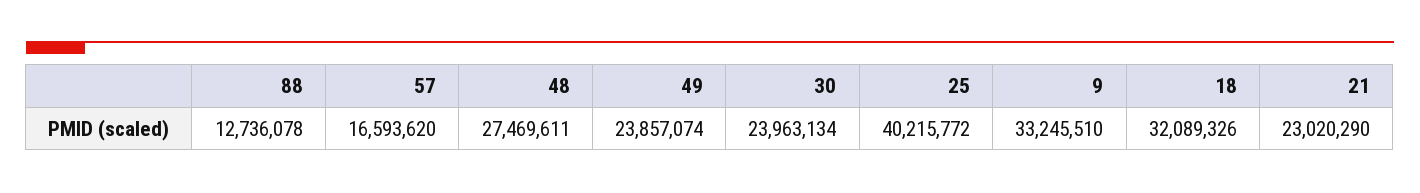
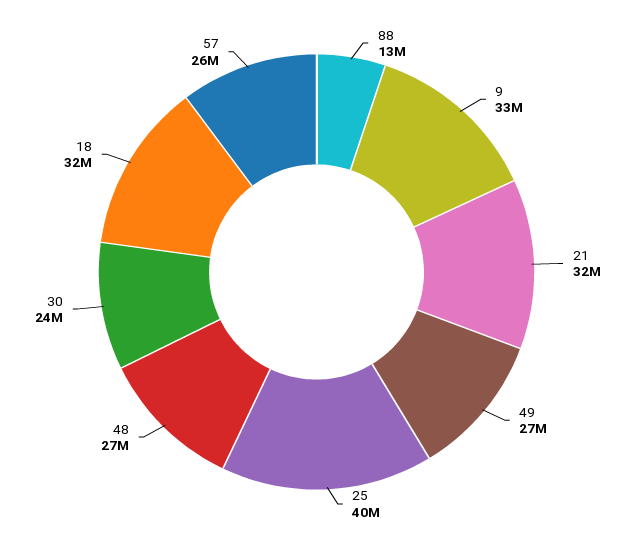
57: 16593620 -> 26000000
49: 23857074 -> 27000000
21: 23020290 -> 32000000

